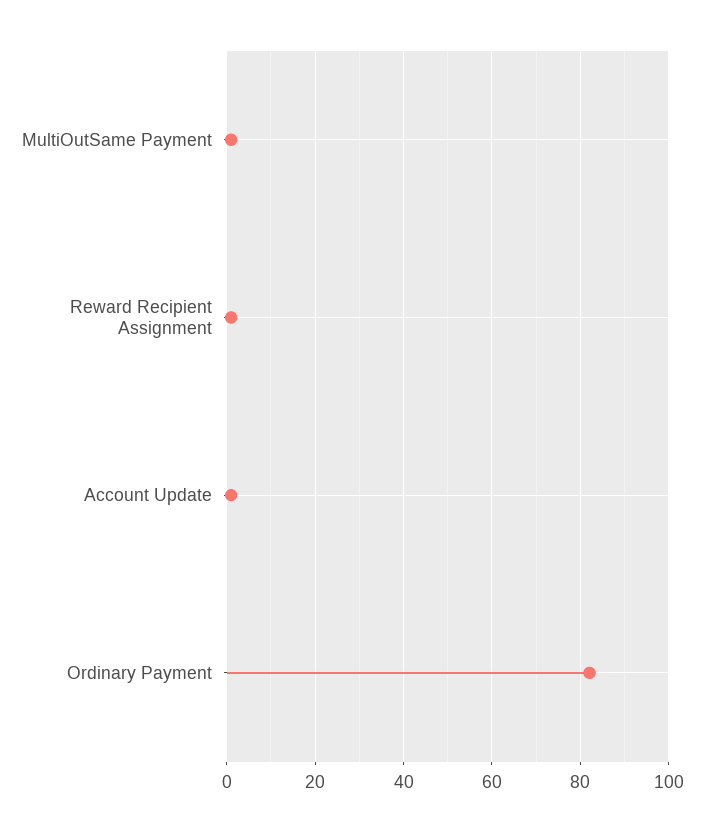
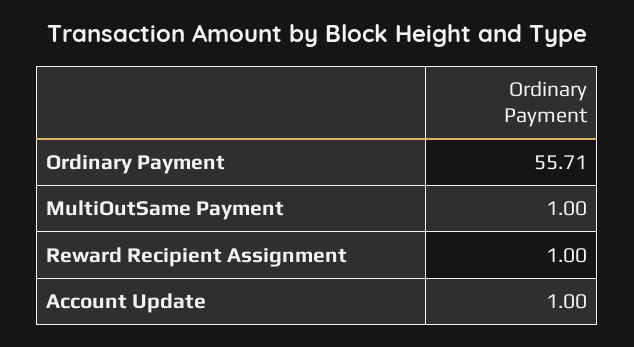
Ordinary Payment: 82 -> 55.71

